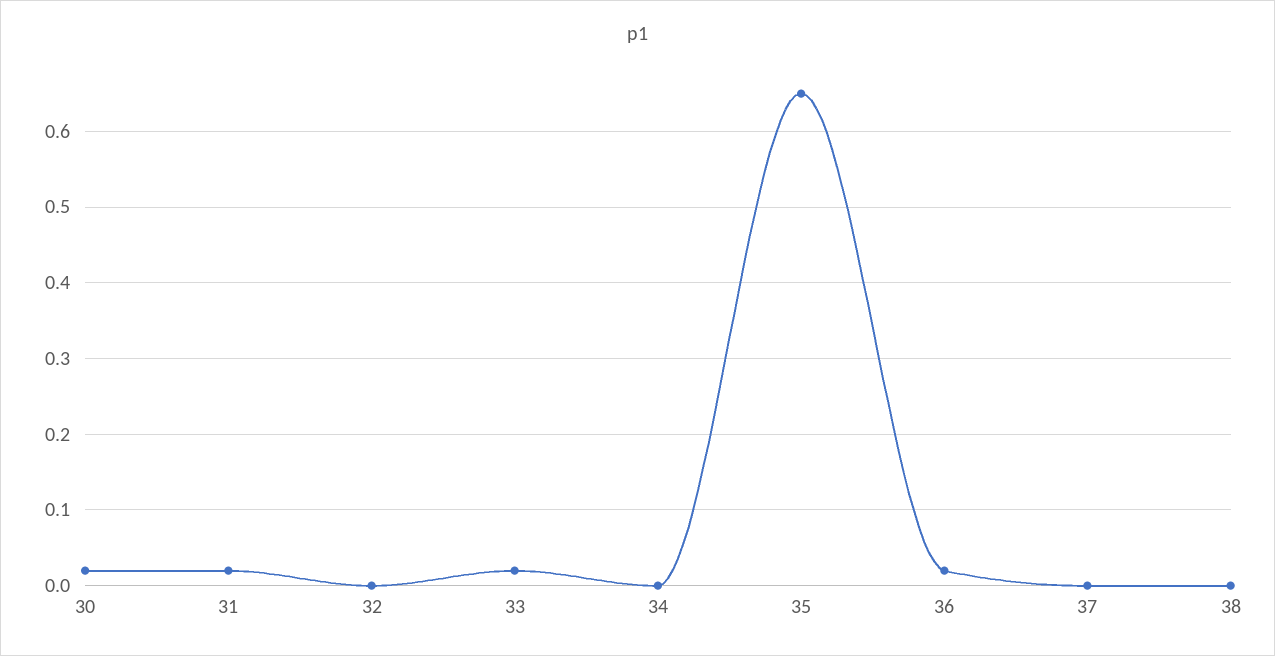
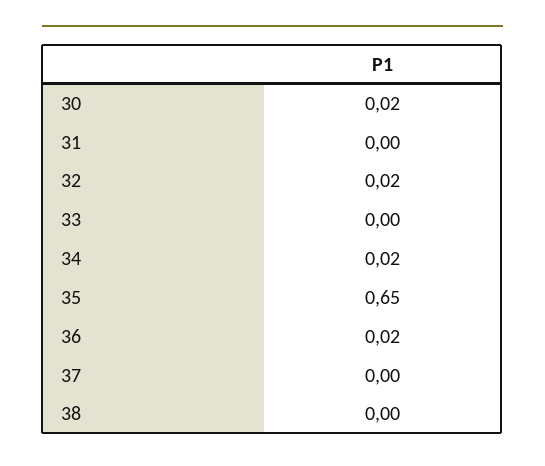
31: 0.02 -> 0
32: 0 -> 0.02
33: 0.02 -> 0
34: 0 -> 0.02

